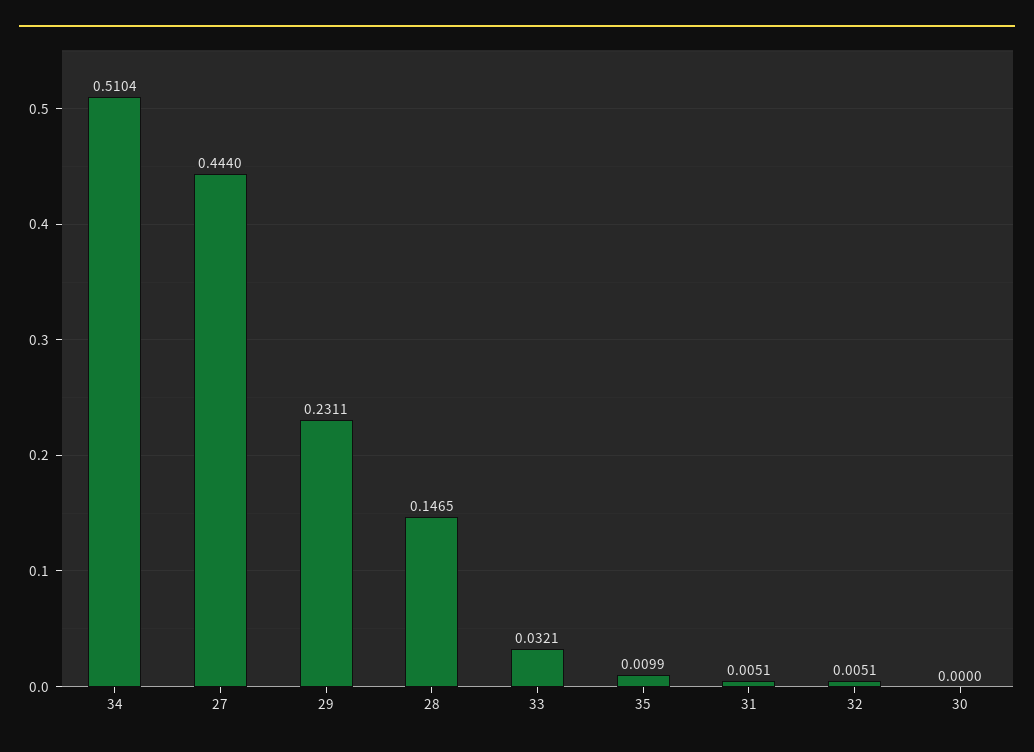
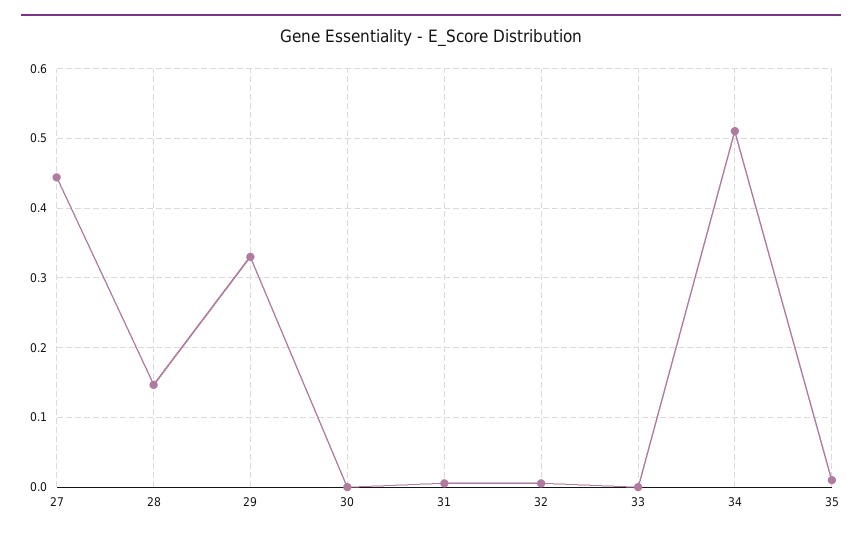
29: 0.2311 -> 0.33
33: 0.0321 -> 0

